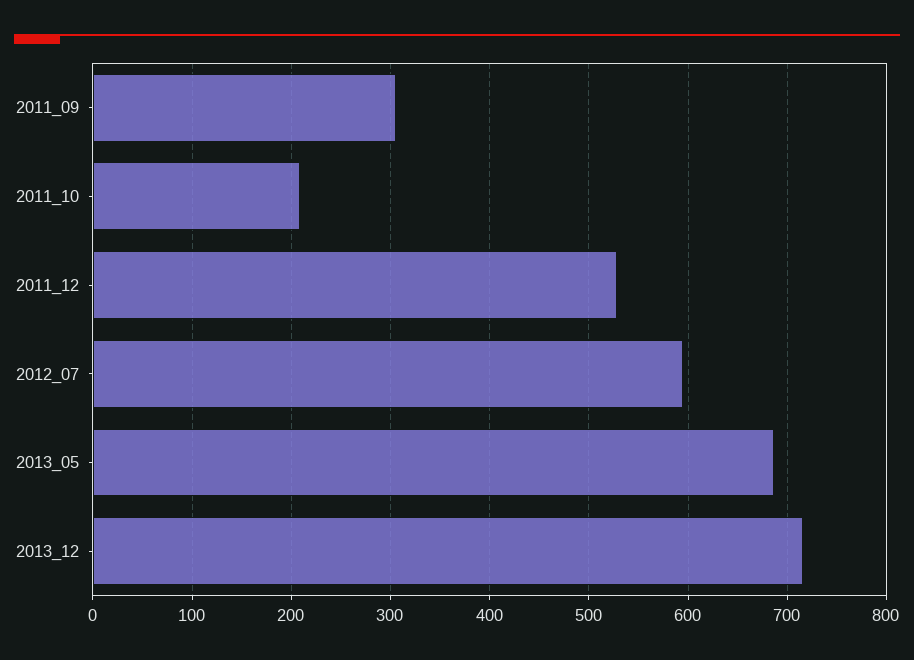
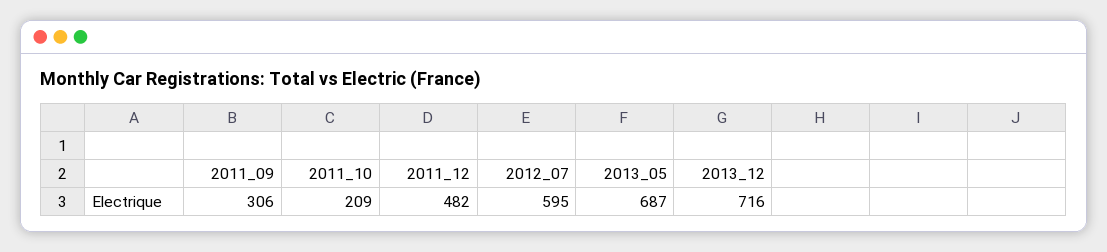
2011_12: 530 -> 482

